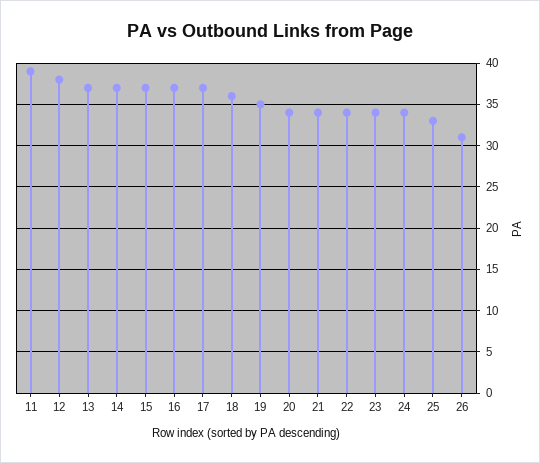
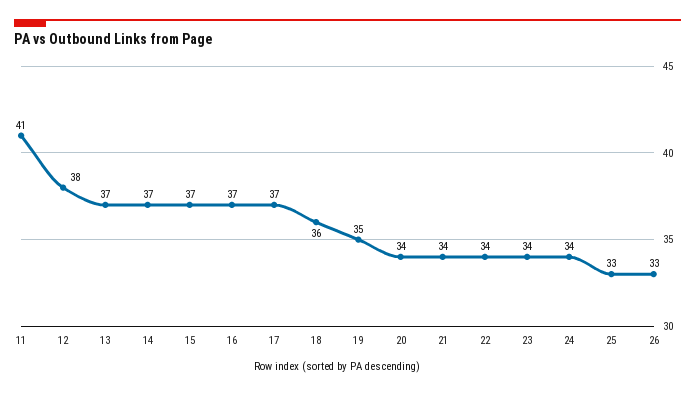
11: 39 -> 41
26: 31 -> 33

